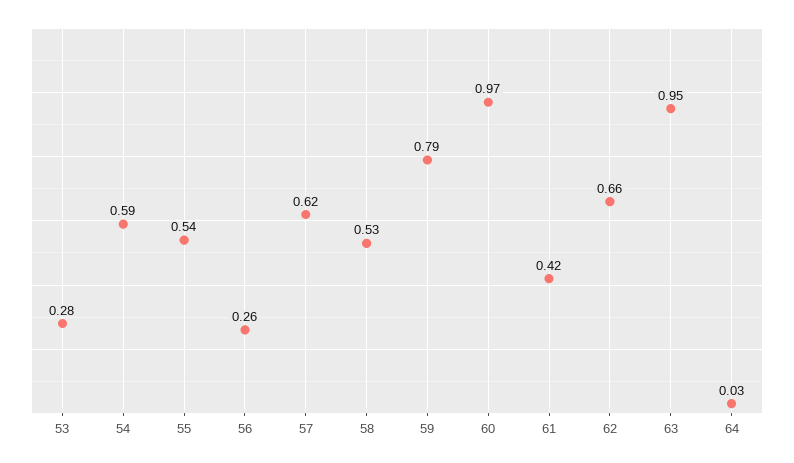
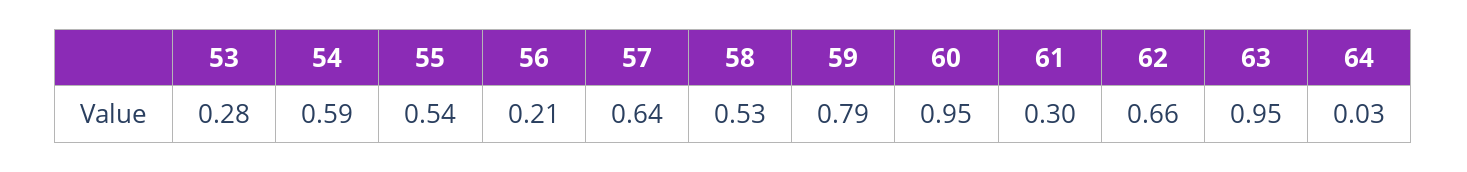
56: 0.26 -> 0.21
57: 0.62 -> 0.64
60: 0.97 -> 0.95
61: 0.42 -> 0.3

